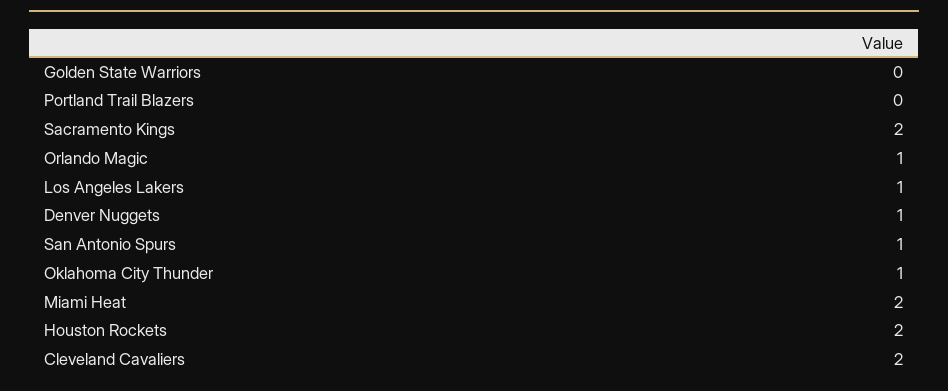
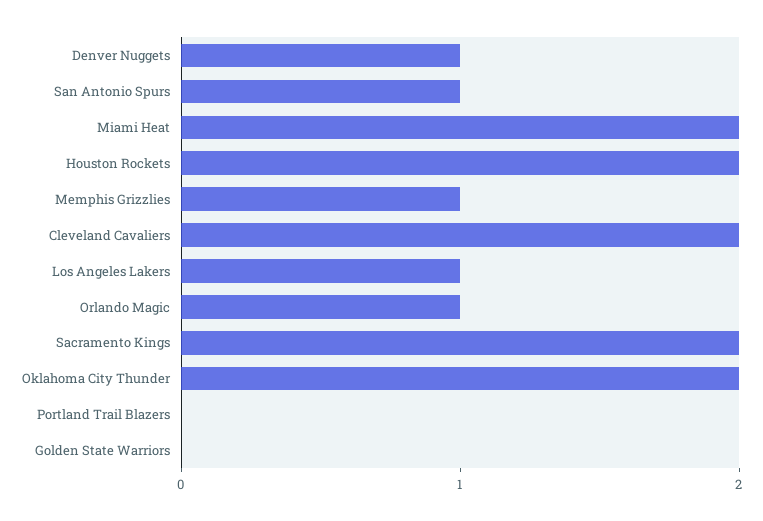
Oklahoma City Thunder: 1 -> 2
Memphis Grizzlies: none -> 1

